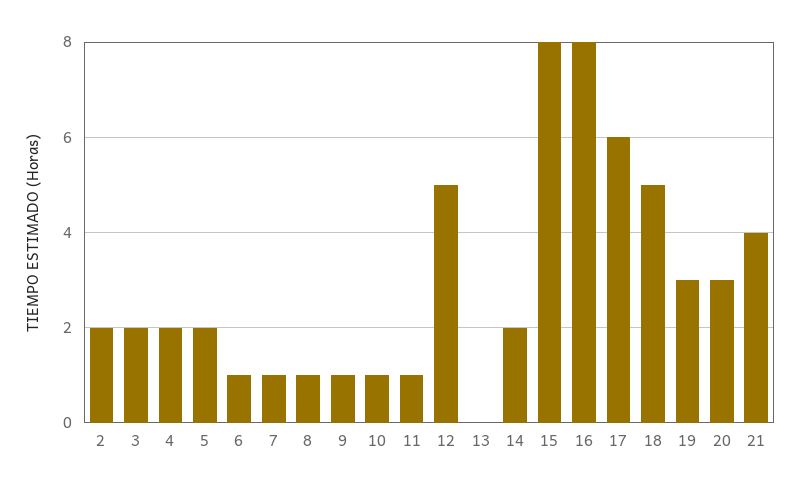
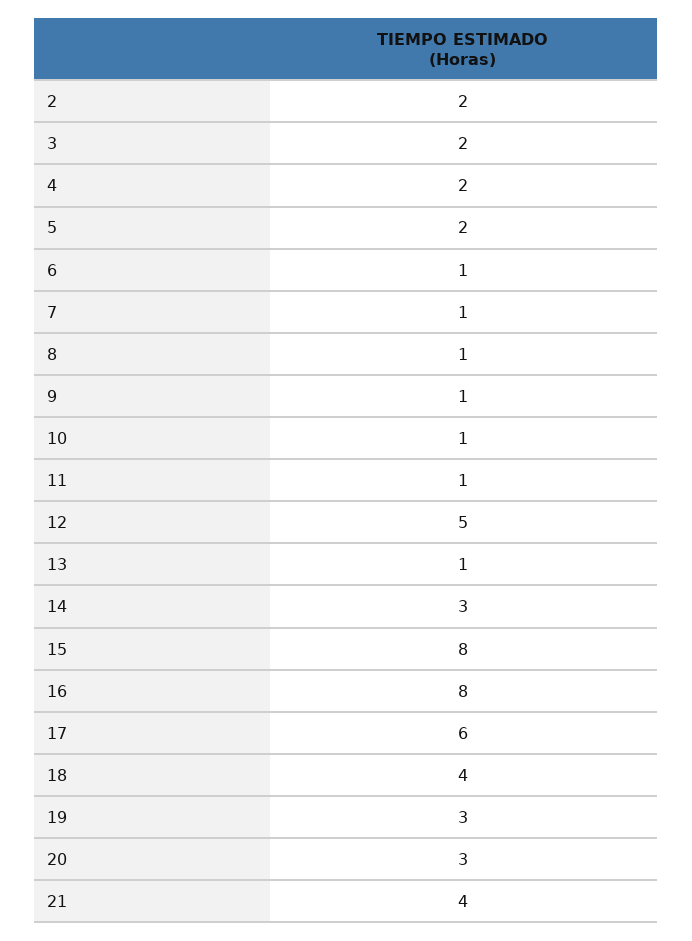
13: 0 -> 1
14: 2 -> 3
18: 5 -> 4

